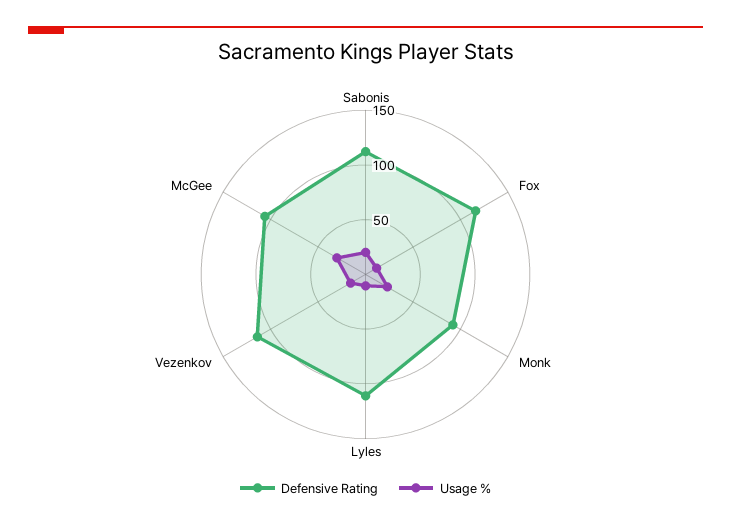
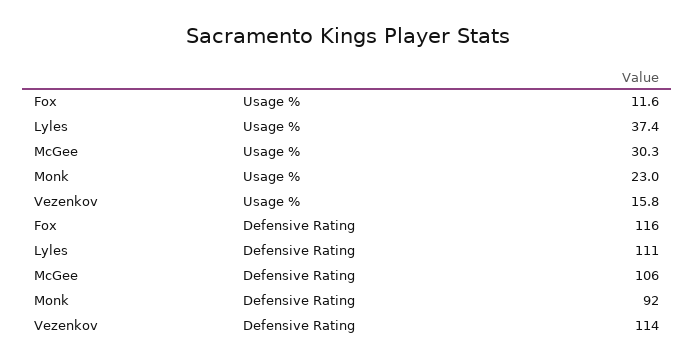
Defensive Rating, Sabonis: 110 -> none
Usage %, Sabonis: 20 -> none
Usage %, Lyles: 10 -> 37.4

